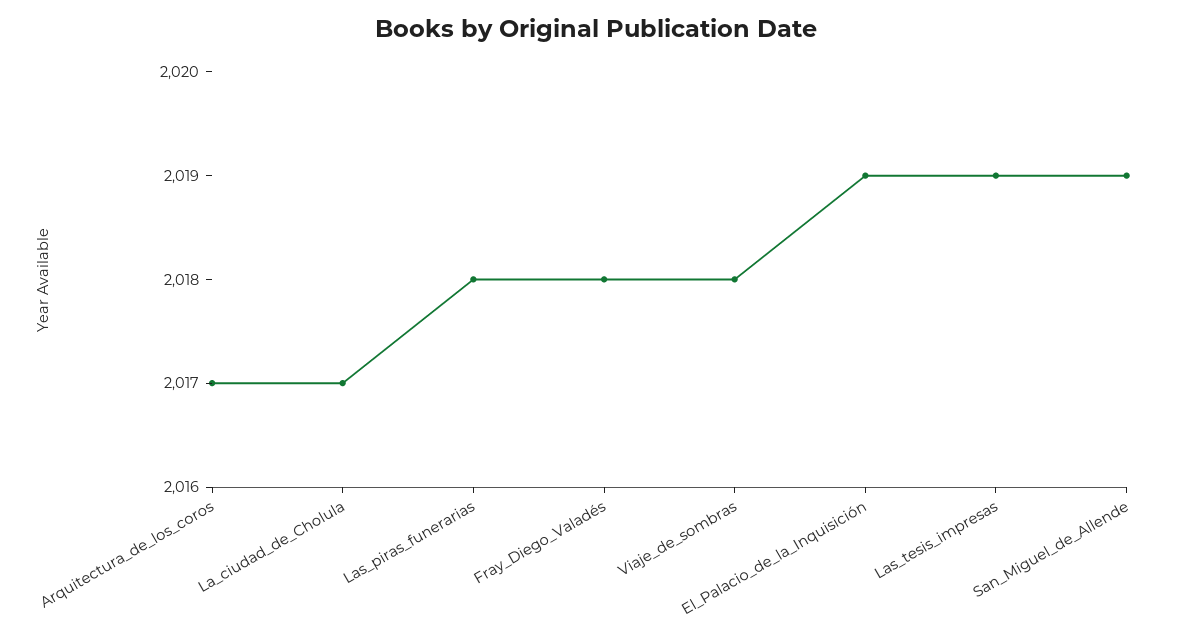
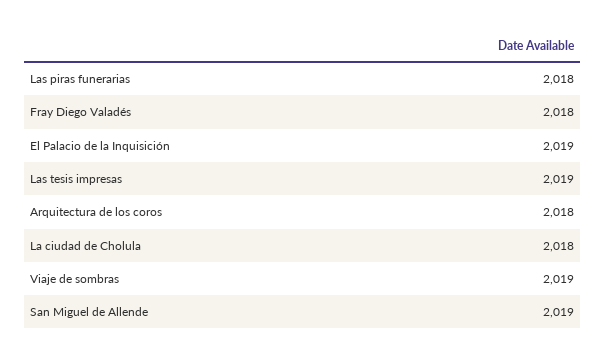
Arquitectura_de_los_coros: 2017 -> 2018
La_ciudad_de_Cholula: 2017 -> 2018
Viaje_de_sombras: 2018 -> 2019

